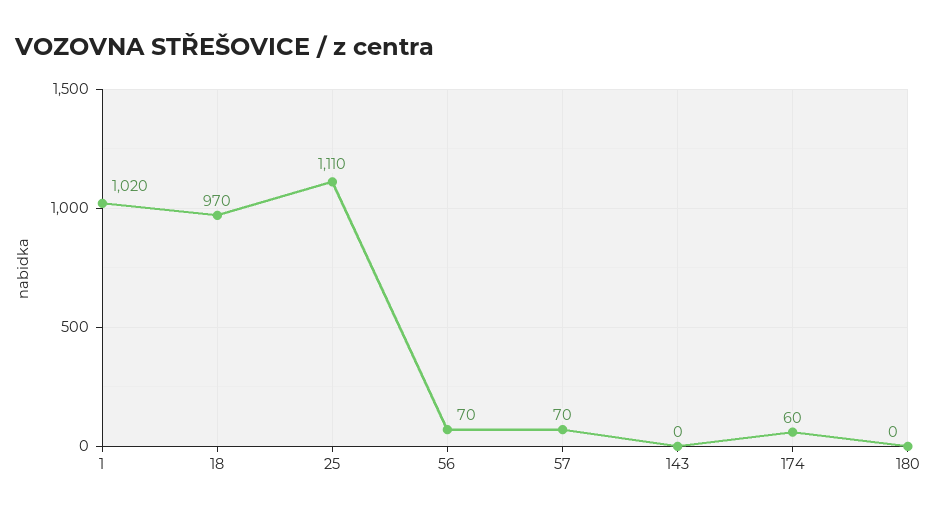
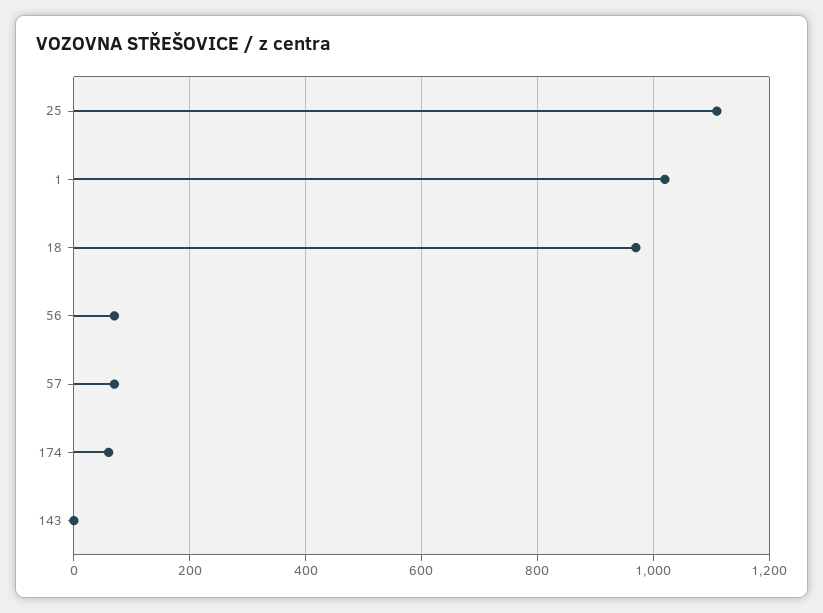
180: 0 -> none

